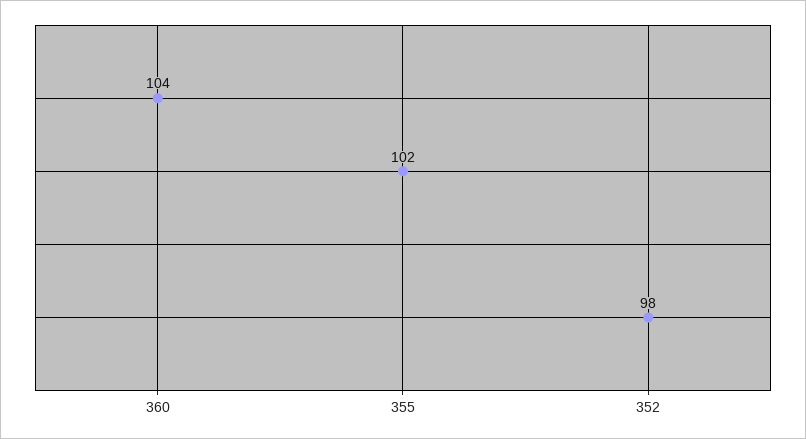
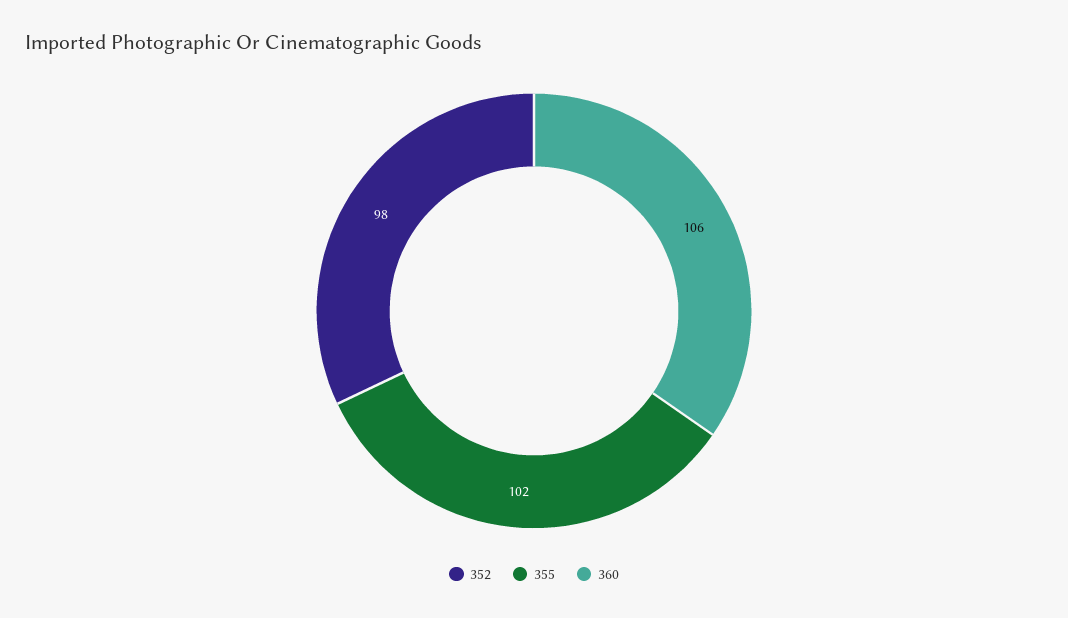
360: 104 -> 106

